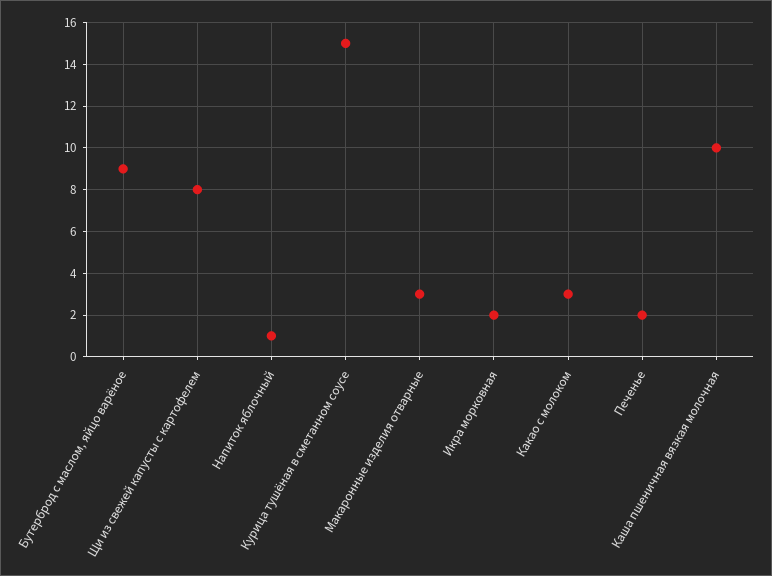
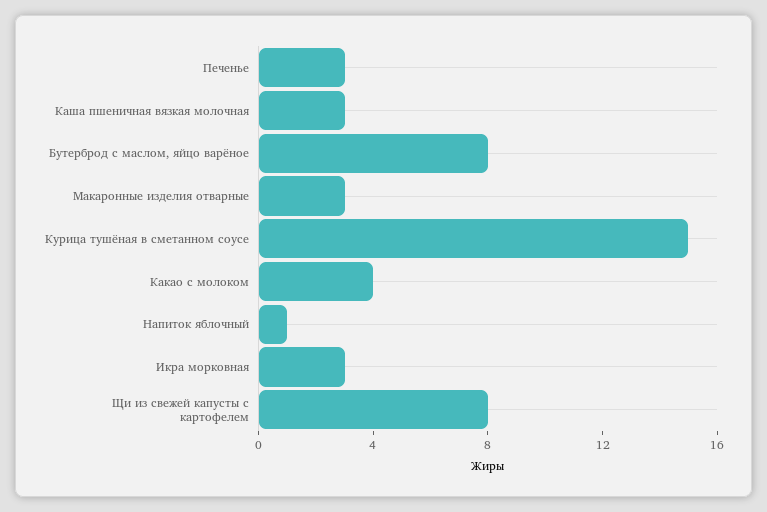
Бутерброд с маслом, яйцо варёное: 9 -> 8
Икра морковная: 2 -> 3
Какао с молоком: 3 -> 4
Печенье: 2 -> 3
Каша пшеничная вязкая молочная: 10 -> 3

